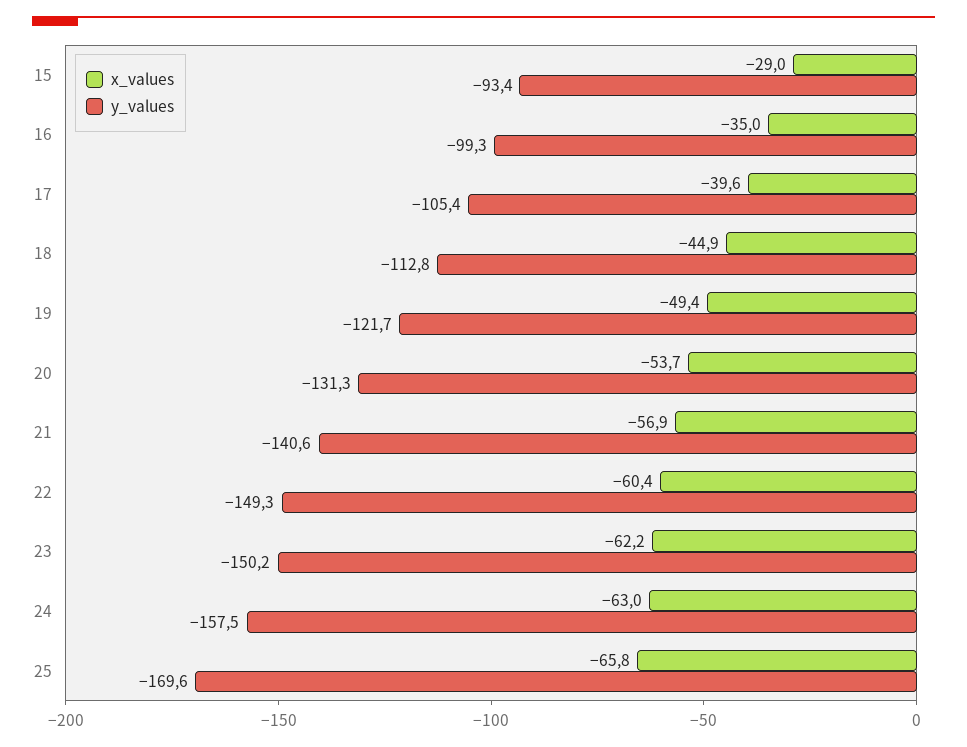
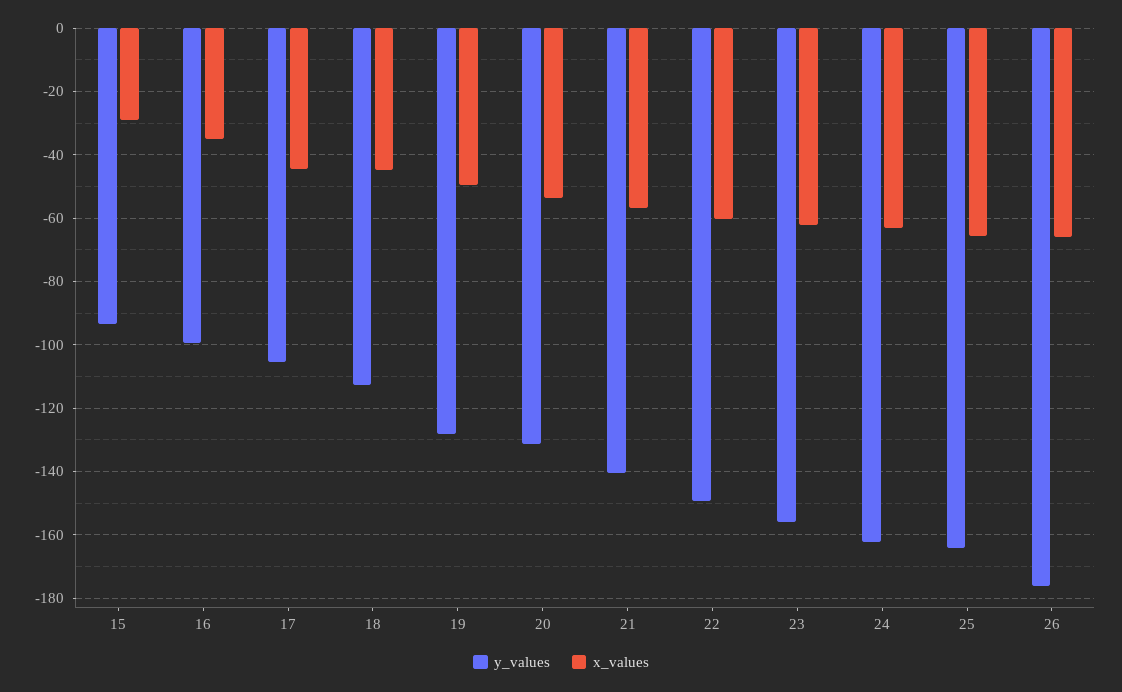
x_values, 17: -39.6 -> -44
y_values, 19: -121.7 -> -128
y_values, 23: -150.2 -> -156
y_values, 24: -157.5 -> -162
y_values, 25: -169.6 -> -164
y_values, 26: none -> -176
x_values, 26: none -> -66

